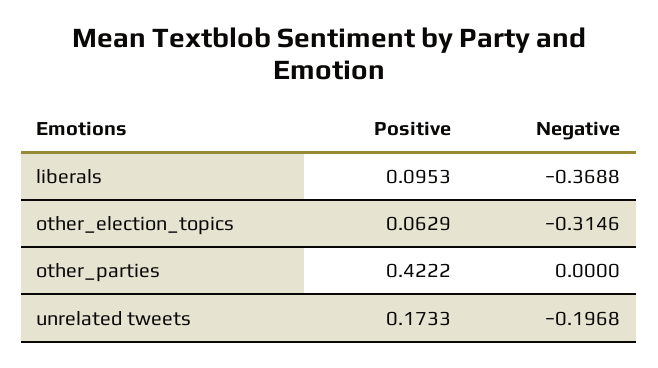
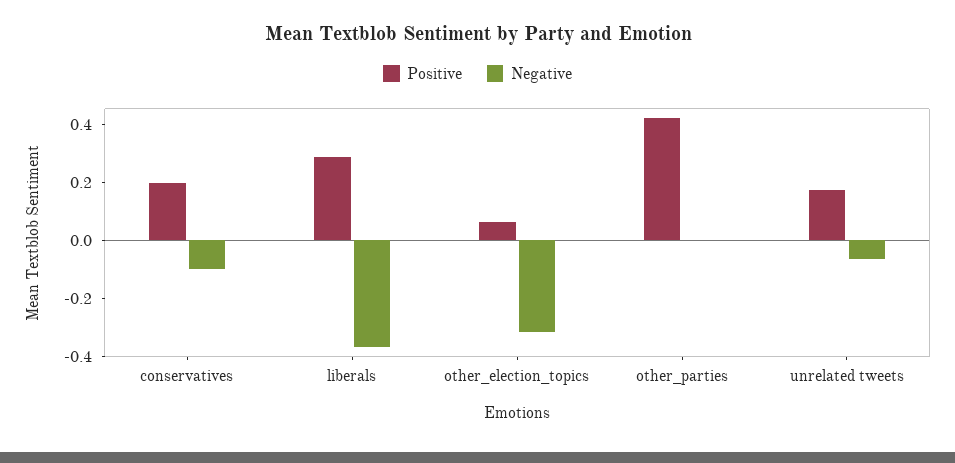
Positive, liberals: 0.0953 -> 0.3
Negative, unrelated tweets: -0.1968 -> -0.05
Positive, conservatives: none -> 0.2
Negative, conservatives: none -> -0.1

